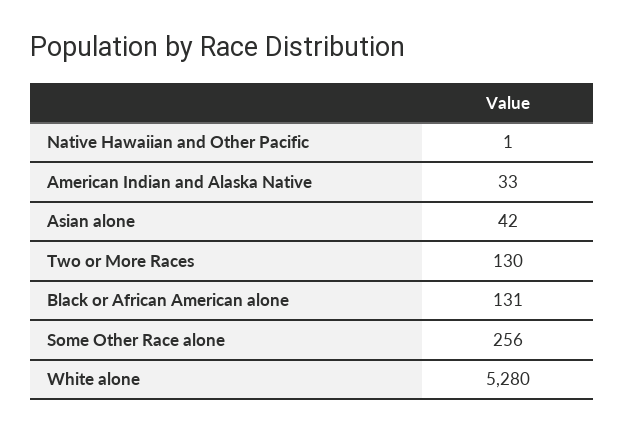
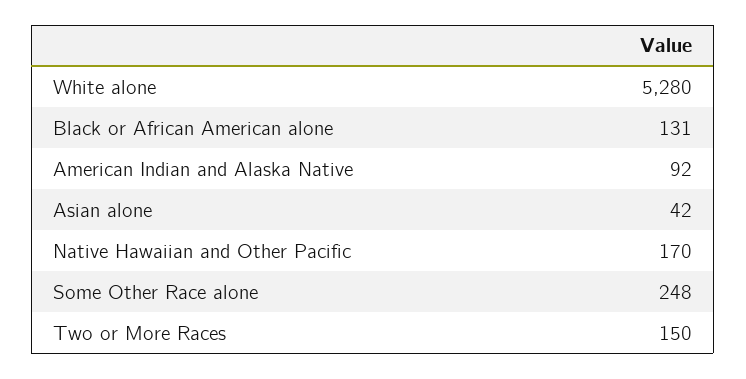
Native Hawaiian and Other Pacific: 1 -> 170
American Indian and Alaska Native: 33 -> 92
Two or More Races: 130 -> 150
Some Other Race alone: 256 -> 248

